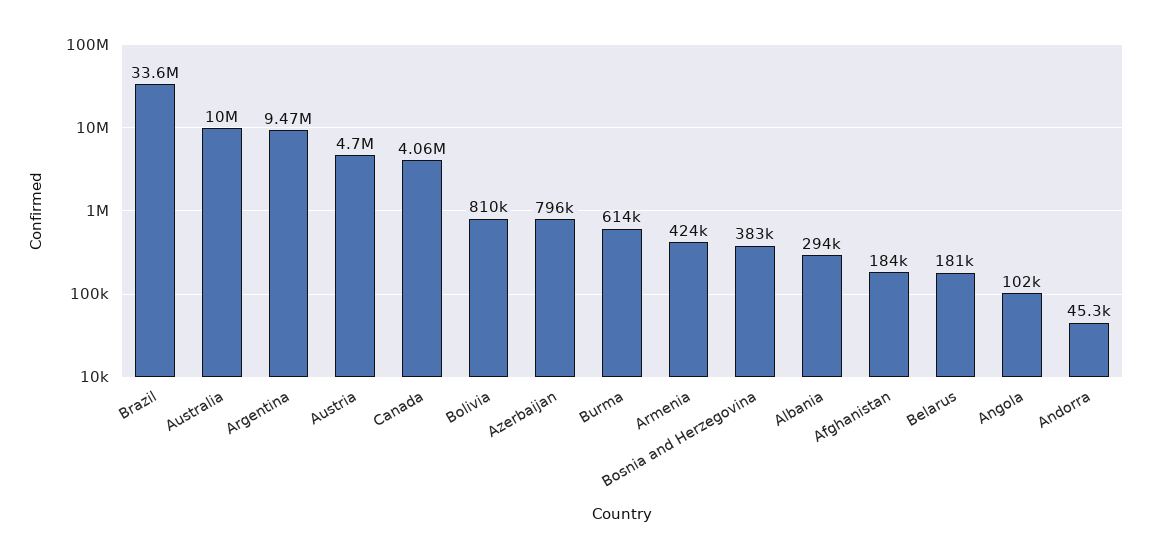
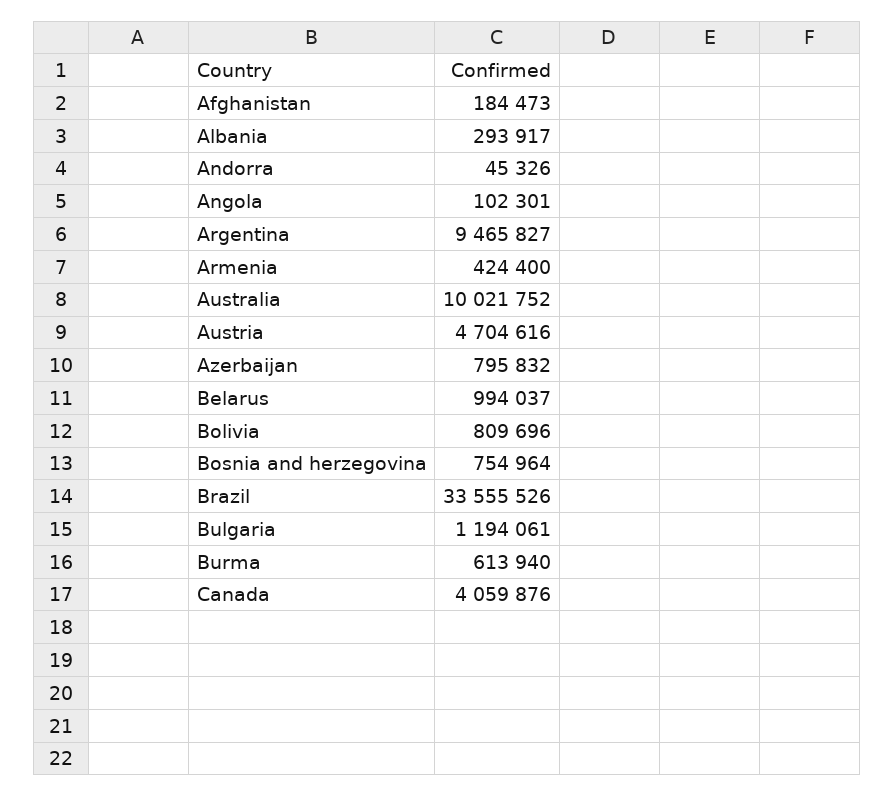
Bosnia and Herzegovina: 383000 -> 754964
Belarus: 181000 -> 994037
Bulgaria: none -> 1194061

